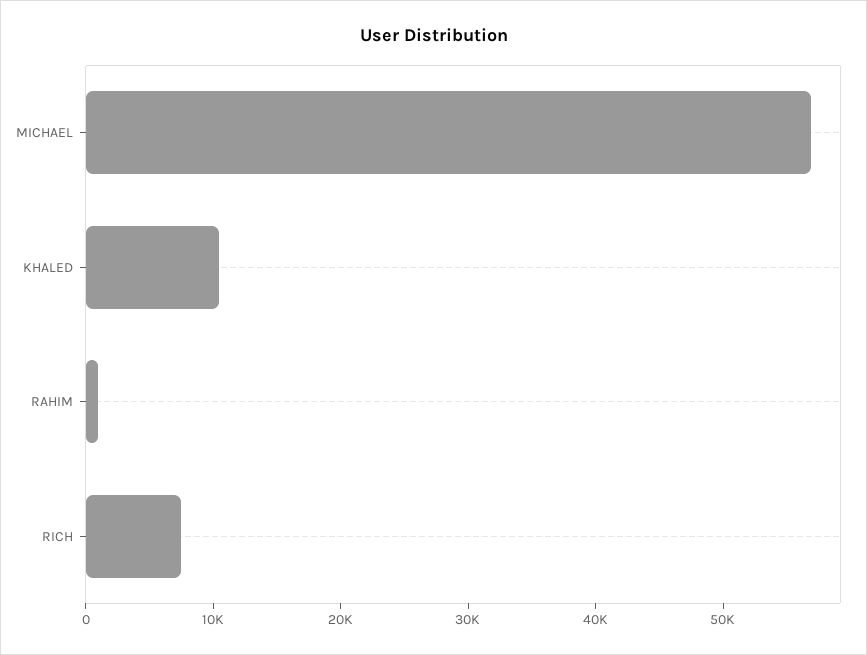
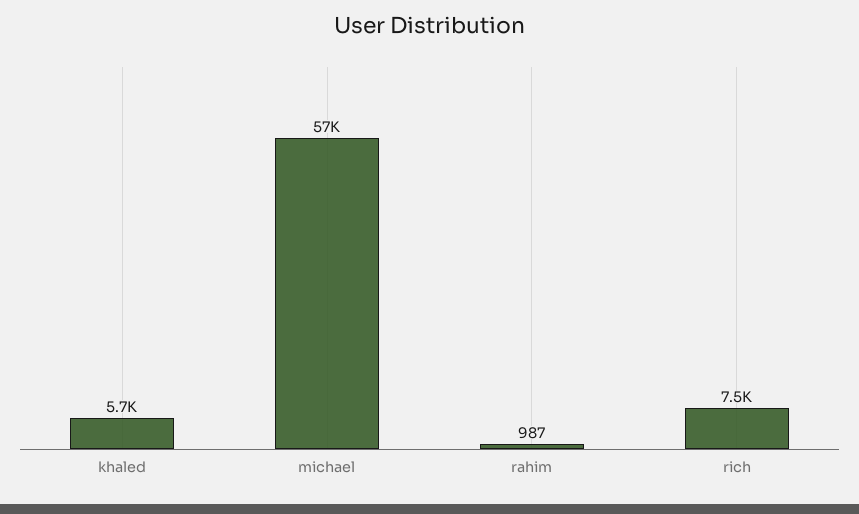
KHALED: 10000 -> 5700

